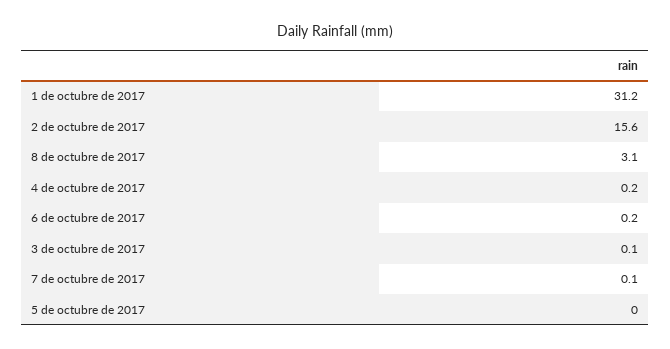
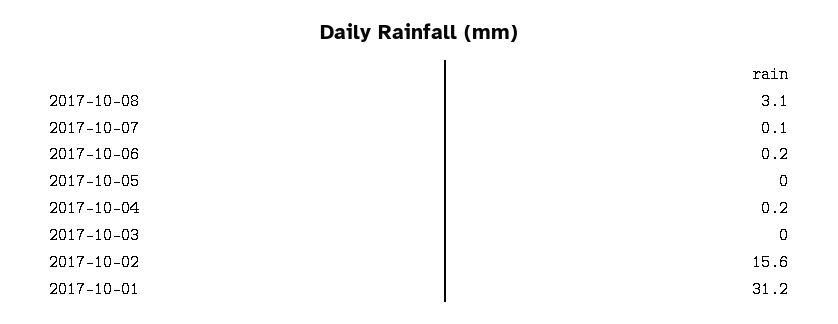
3 de octubre de 2017: 0.1 -> 0

